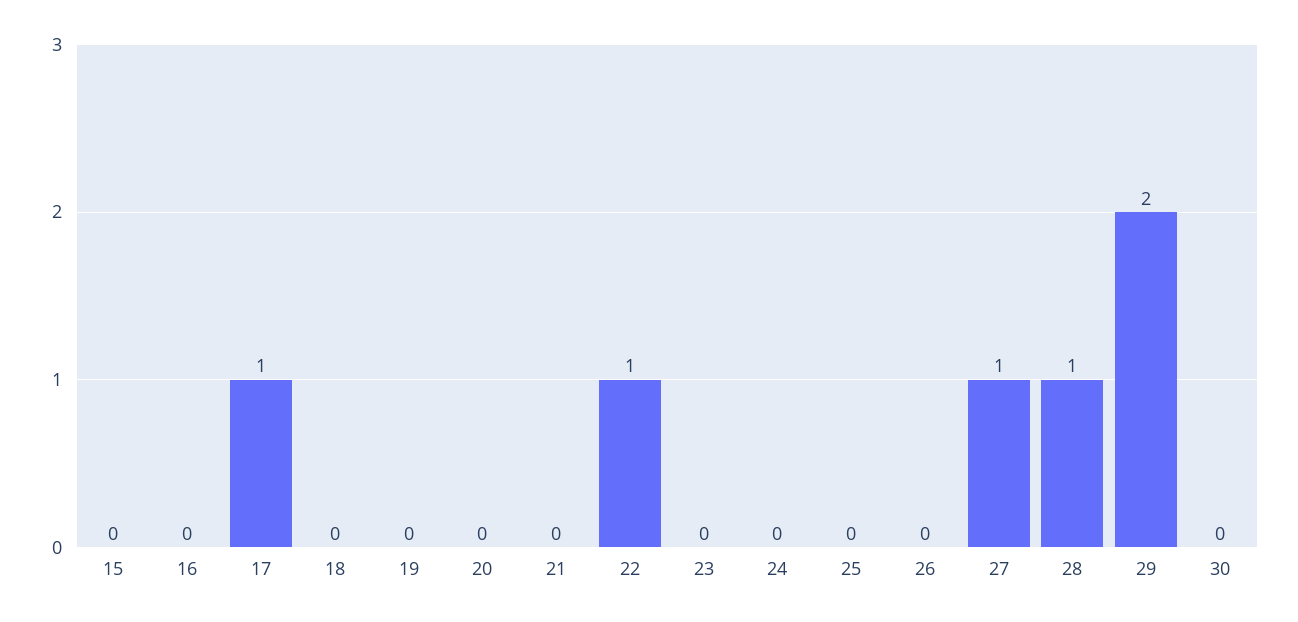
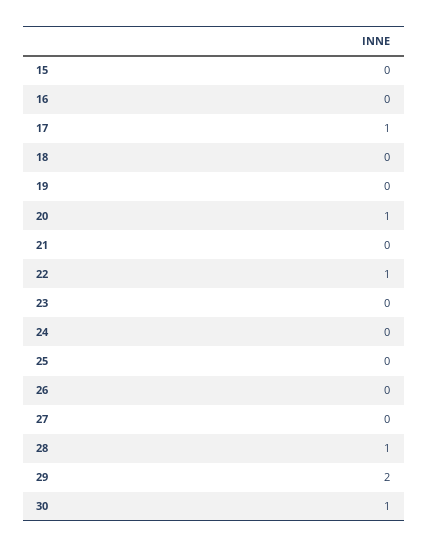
20: 0 -> 1
27: 1 -> 0
30: 0 -> 1

